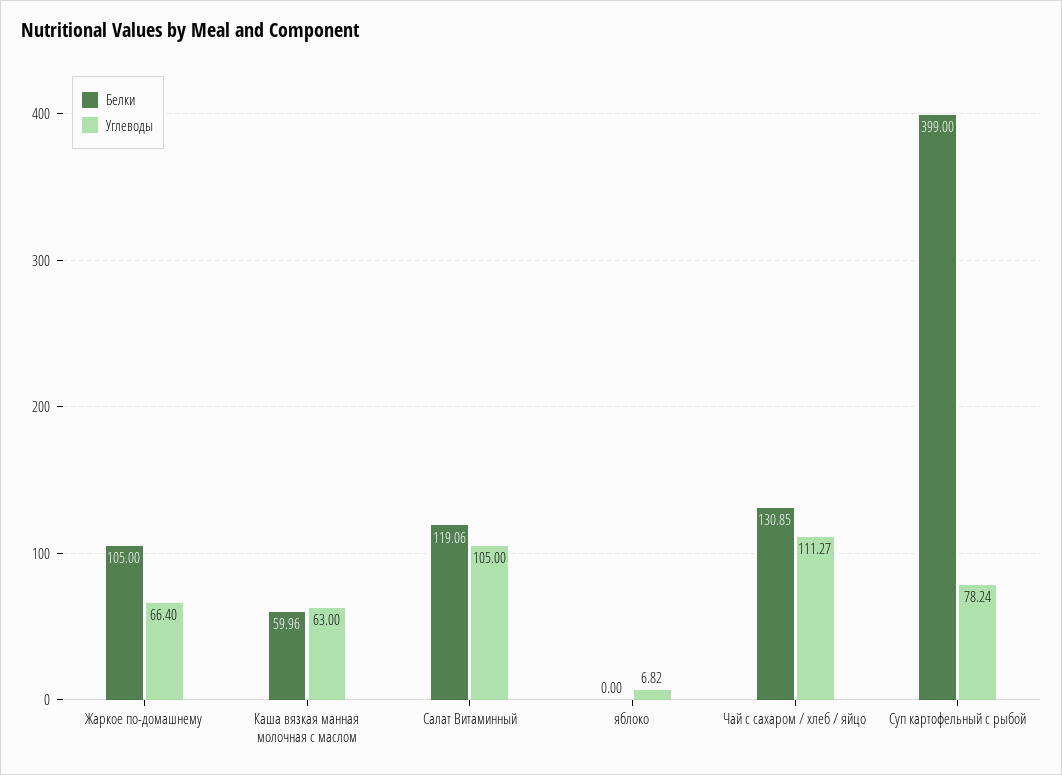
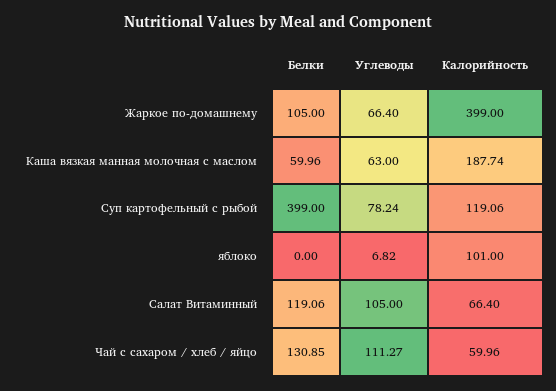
Калорийность, Жаркое по-домашнему: none -> 399
Калорийность, Каша вязкая манная молочная с маслом: none -> 187.74
Калорийность, Суп картофельный с рыбой: none -> 119.06
Калорийность, яблоко: none -> 101
Калорийность, Салат Витаминный: none -> 66.4
Калорийность, Чай с сахаром / хлеб / яйцо: none -> 59.96

